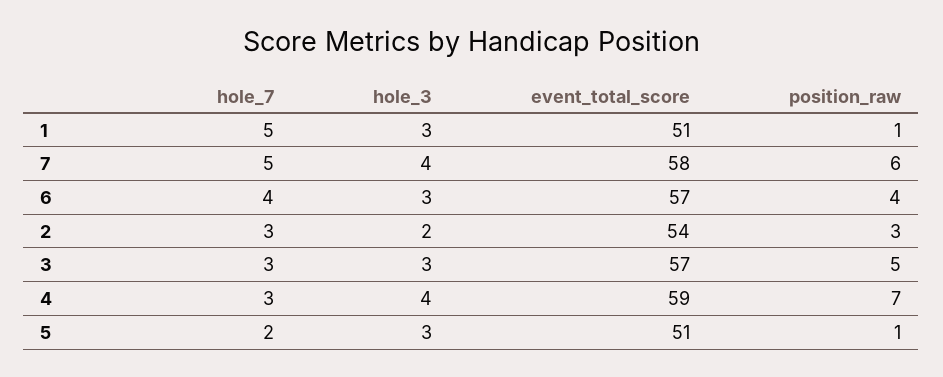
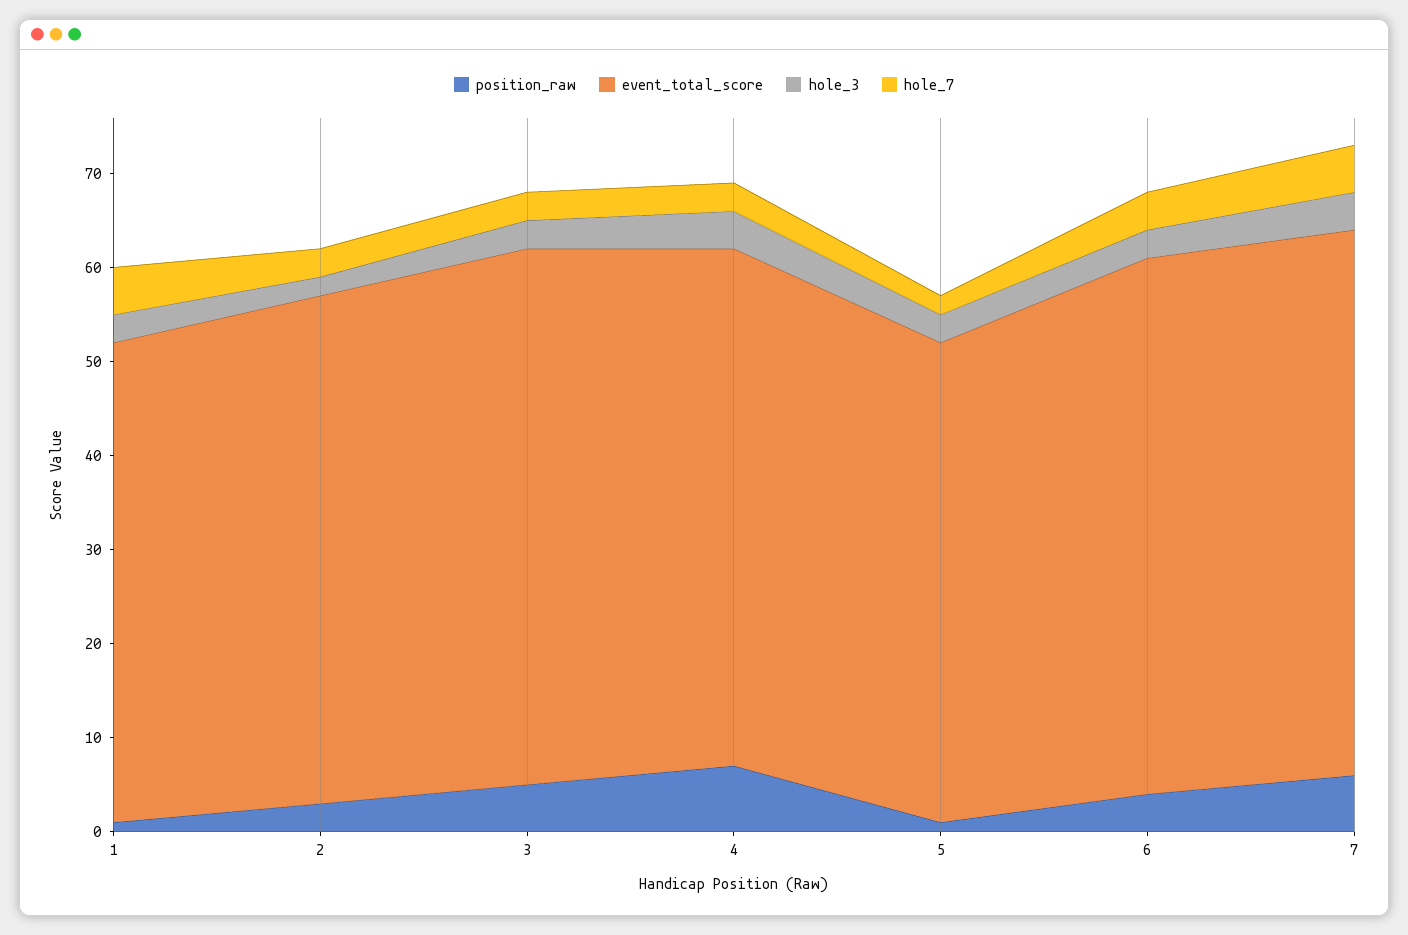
event_total_score, 4: 59 -> 55

